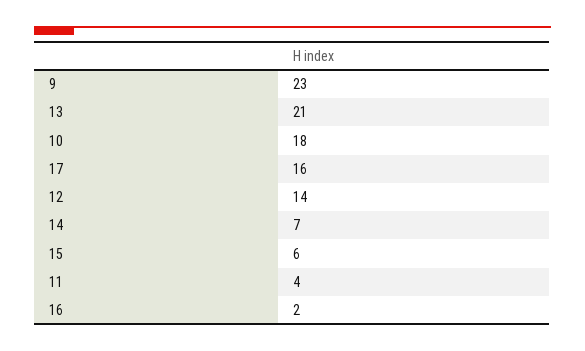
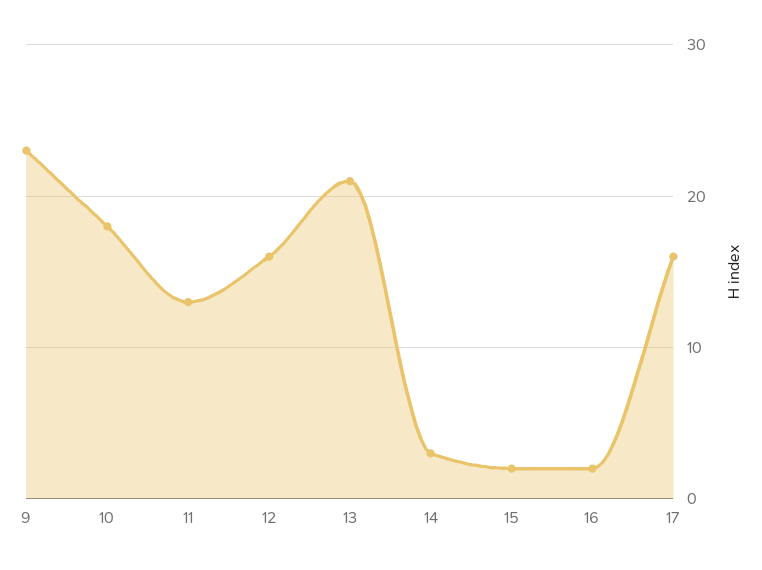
12: 14 -> 16
14: 7 -> 3
15: 6 -> 2
11: 4 -> 13

